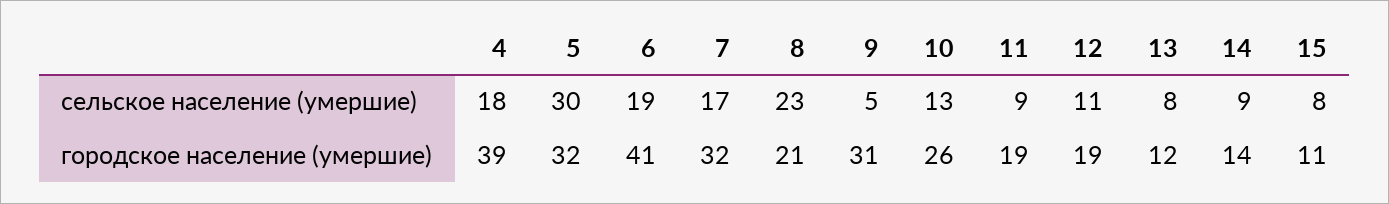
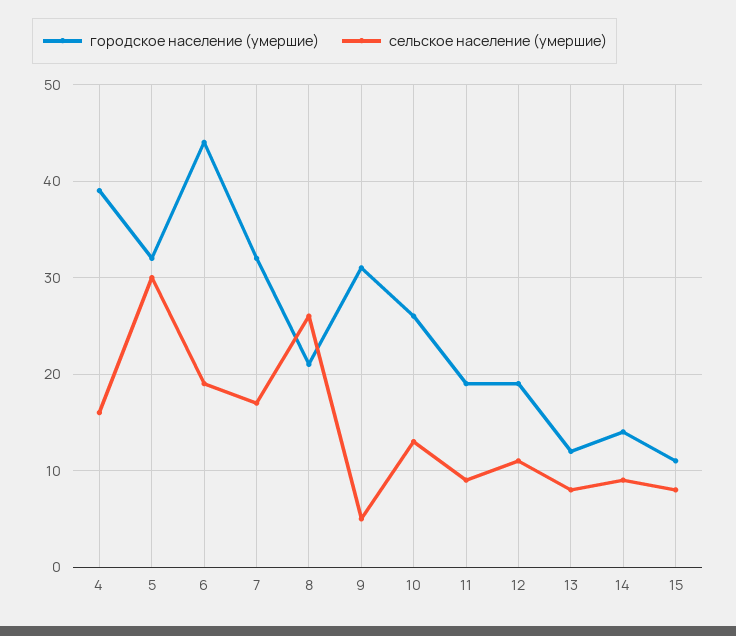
сельское население (умершие), 4: 18 -> 16
сельское население (умершие), 8: 23 -> 26
городское население (умершие), 6: 41 -> 44

